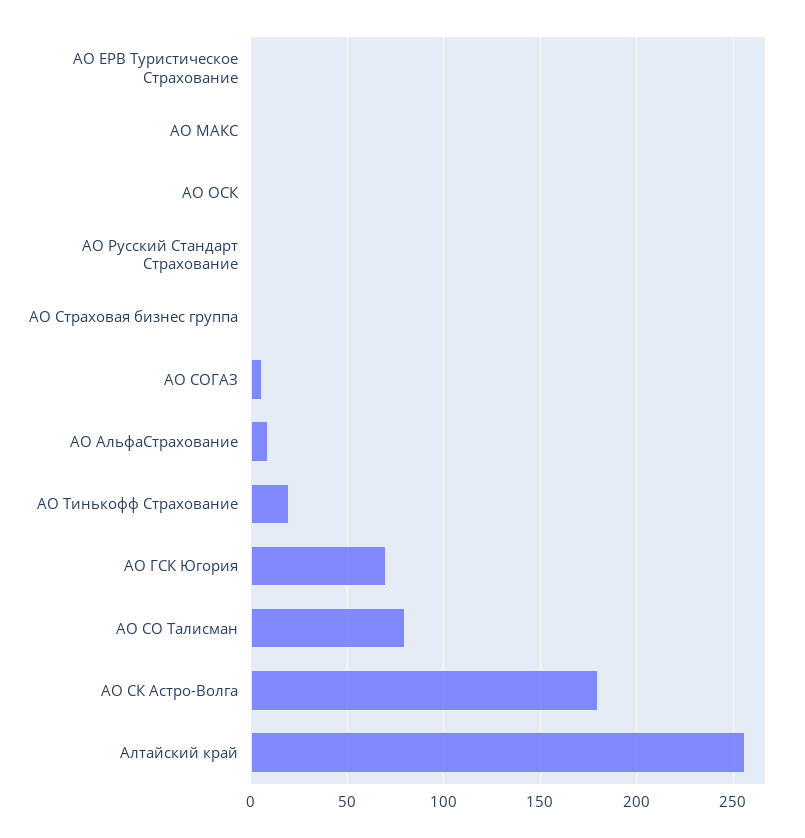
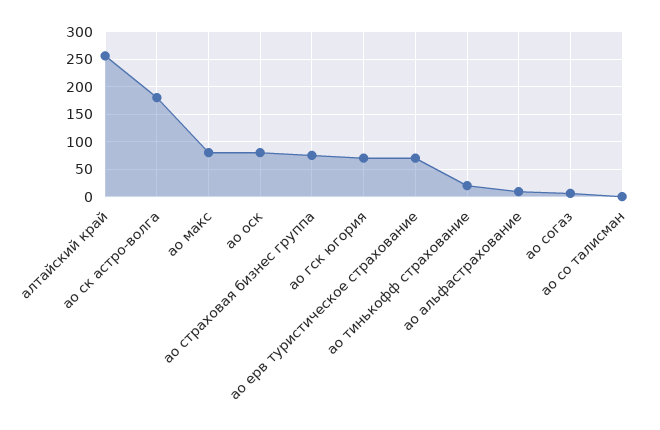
АО ЕРВ Туристическое Страхование: 0 -> 75
АО МАКС: 0 -> 75
АО ОСК: 0 -> 75
АО Русский Стандарт Страхование: 0 -> none
АО Страховая бизнес группа: 0 -> 75
АО СО Талисман: 80 -> 0

